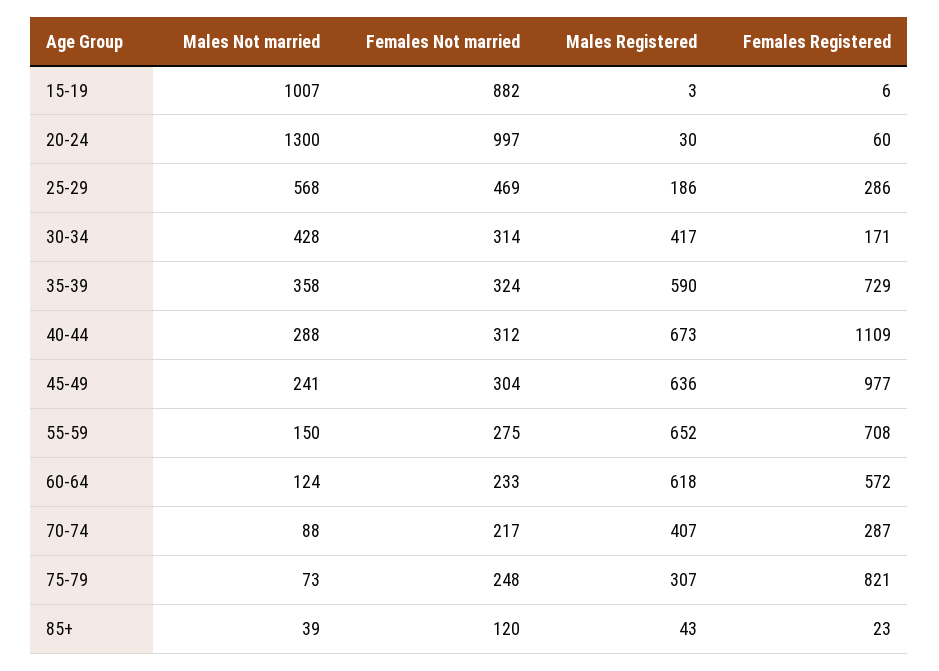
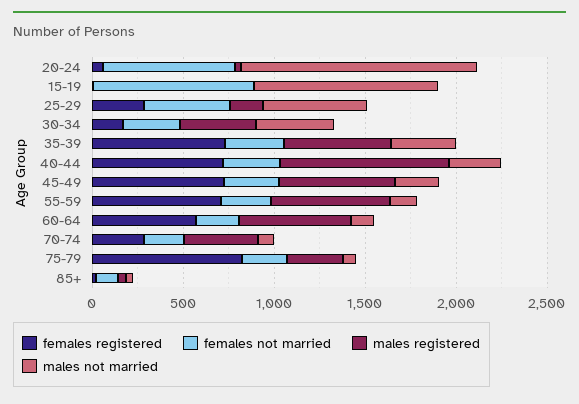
Females Not married, 20-24: 997 -> 700
Males Registered, 40-44: 673 -> 900
Females Registered, 40-44: 1109 -> 700
Females Registered, 45-49: 977 -> 700

